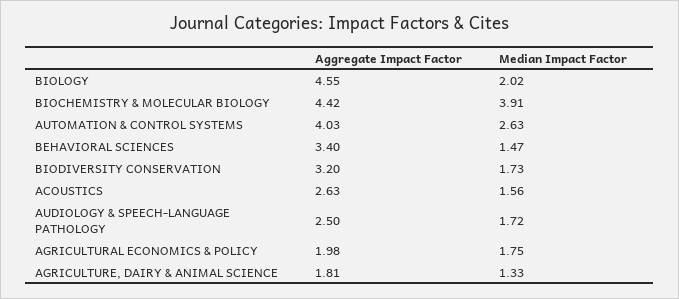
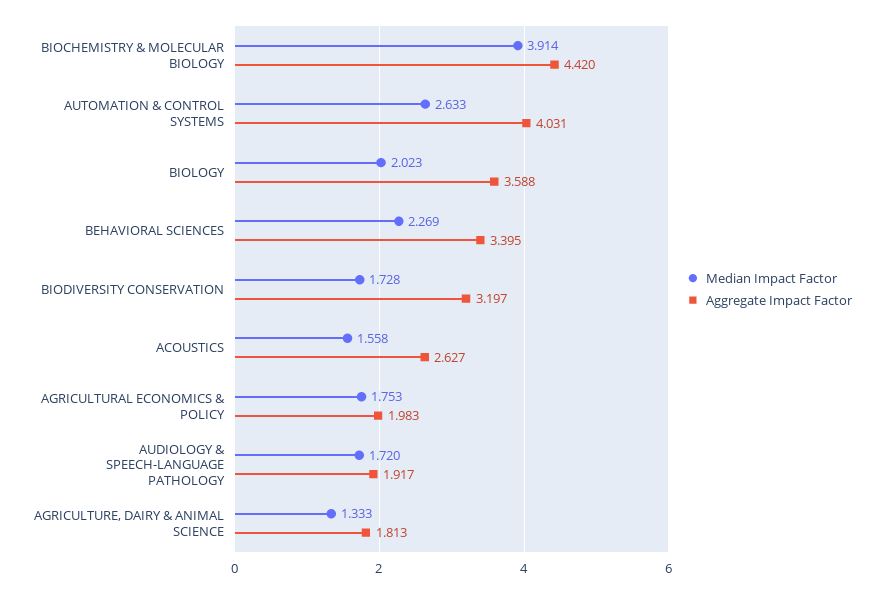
Aggregate Impact Factor, BIOLOGY: 4.55 -> 3.588
Median Impact Factor, BEHAVIORAL SCIENCES: 1.47 -> 2.269
Aggregate Impact Factor, AUDIOLOGY & SPEECH-LANGUAGE PATHOLOGY: 2.5 -> 1.917

